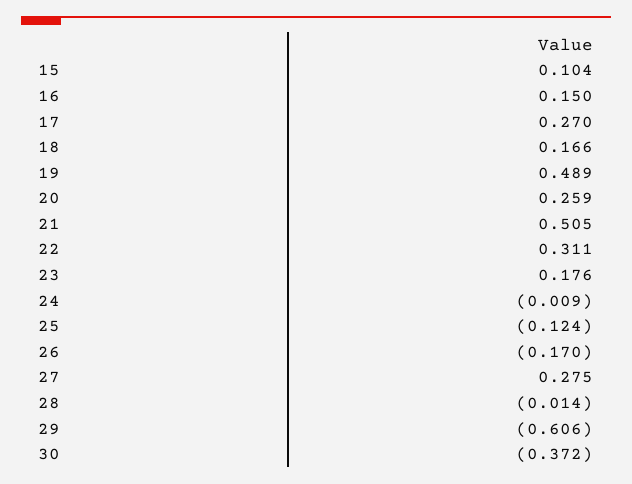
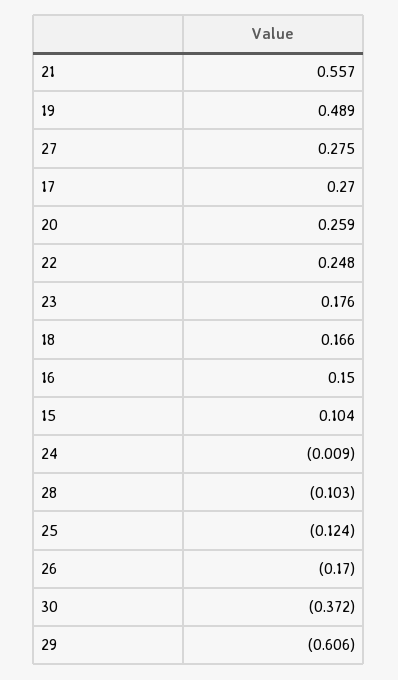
21: 0.505 -> 0.557
22: 0.311 -> 0.248
28: -0.014 -> -0.103

